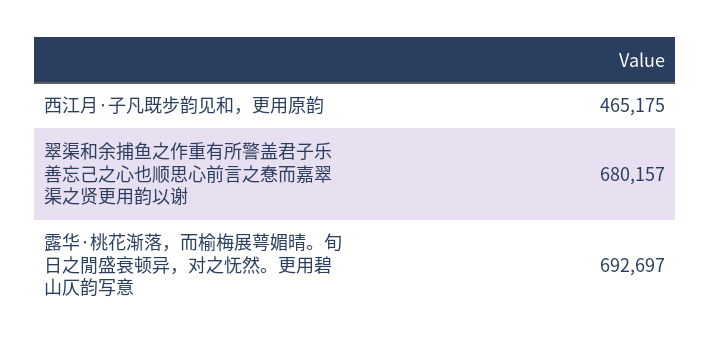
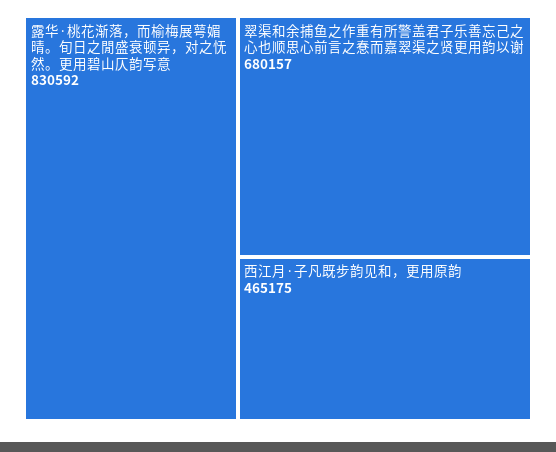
露华·桃花渐落，而榆梅展萼媚晴。旬日之閒盛衰顿异，对之怃然。更用碧山仄韵写意: 692697 -> 830592

